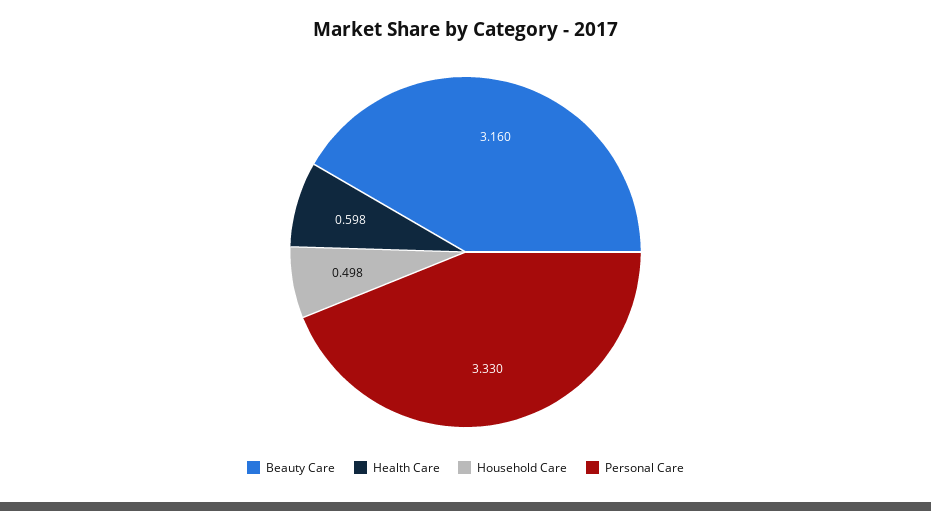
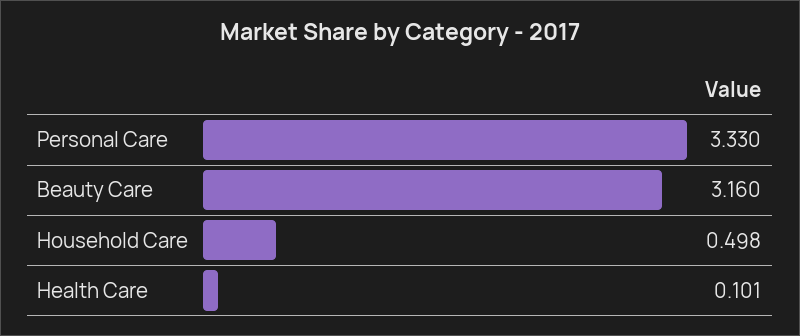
Health Care: 0.598 -> 0.101

